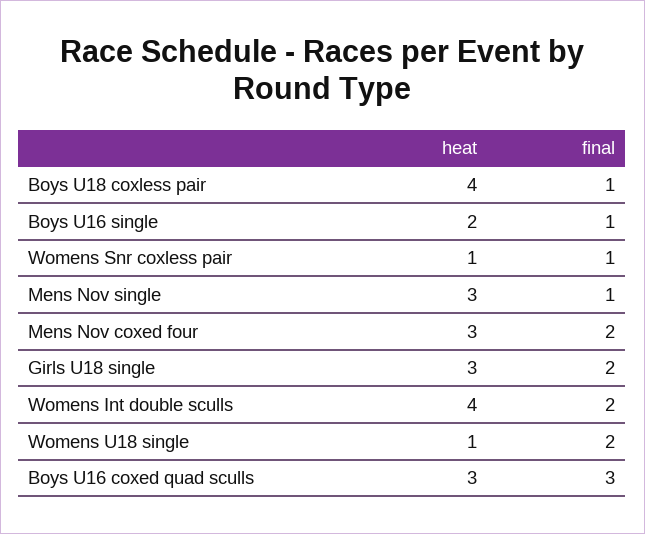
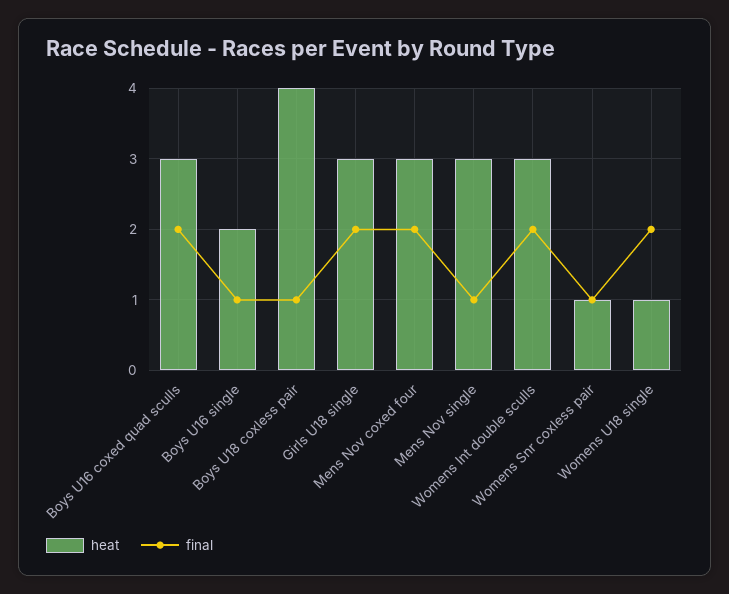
heat, Womens Int double sculls: 4 -> 3
final, Boys U16 coxed quad sculls: 3 -> 2

